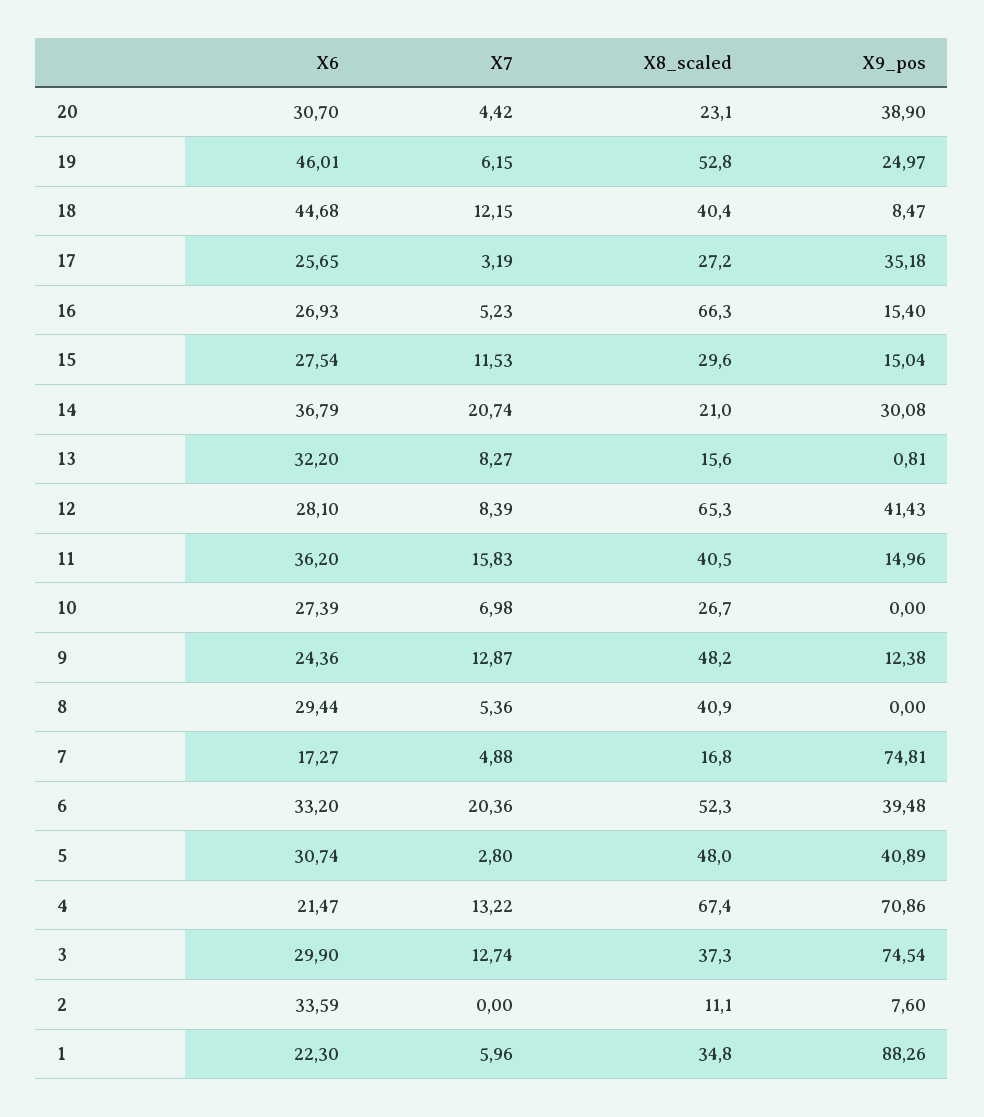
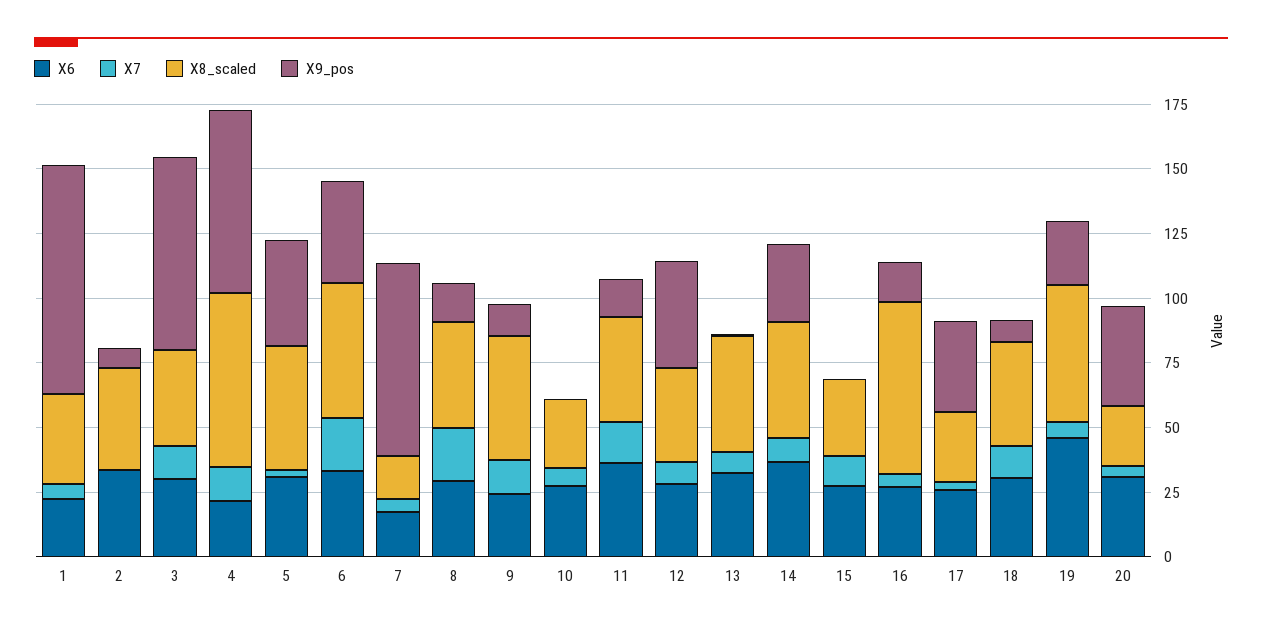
X6, 18: 44.68 -> 30
X9_pos, 15: 15.04 -> 0
X7, 14: 20.74 -> 10
X8_scaled, 14: 21 -> 45
X8_scaled, 13: 15.6 -> 45
X8_scaled, 12: 65.3 -> 35
X7, 8: 5.36 -> 20
X9_pos, 8: 0 -> 15
X8_scaled, 2: 11.1 -> 40

